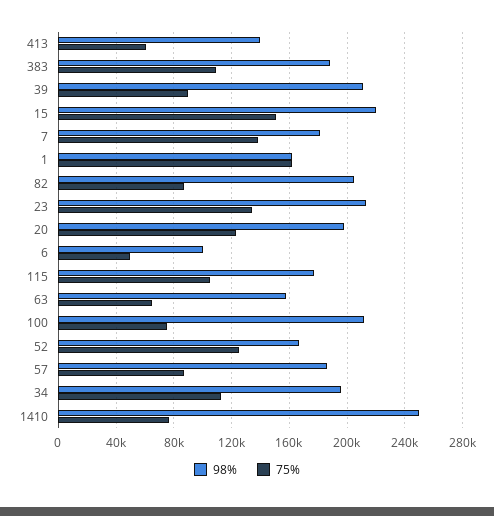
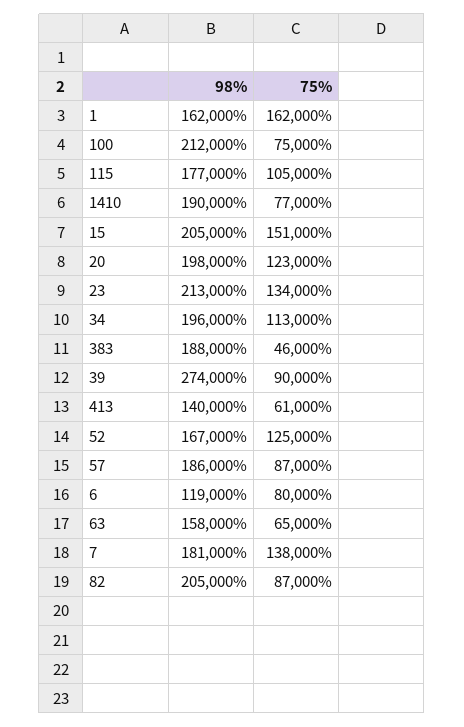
75%, 383: 110000 -> 46000
98%, 39: 210000 -> 274000
98%, 15: 220000 -> 205000
98%, 6: 100000 -> 119000
75%, 6: 50000 -> 80000
98%, 1410: 250000 -> 190000

